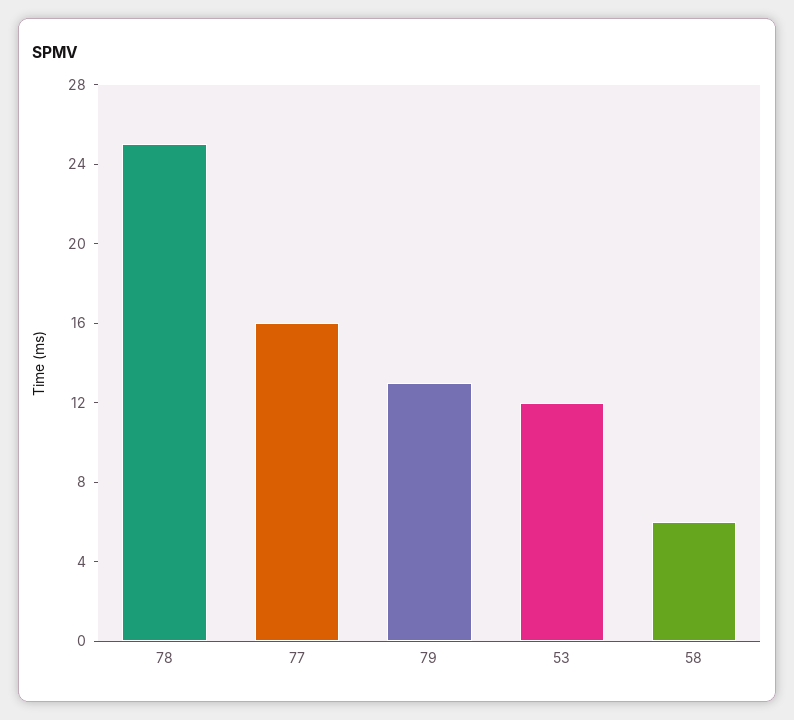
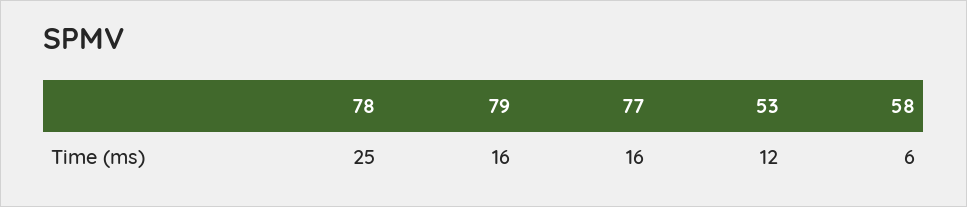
79: 13 -> 16

